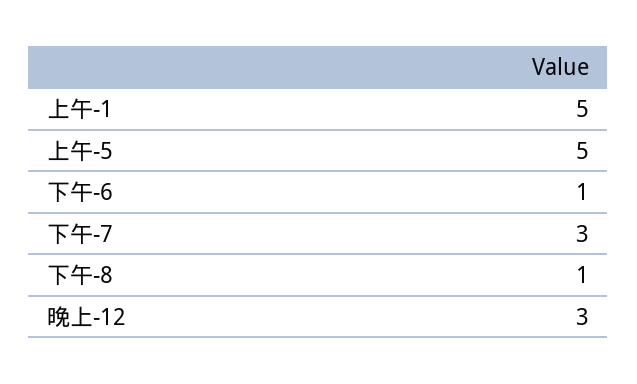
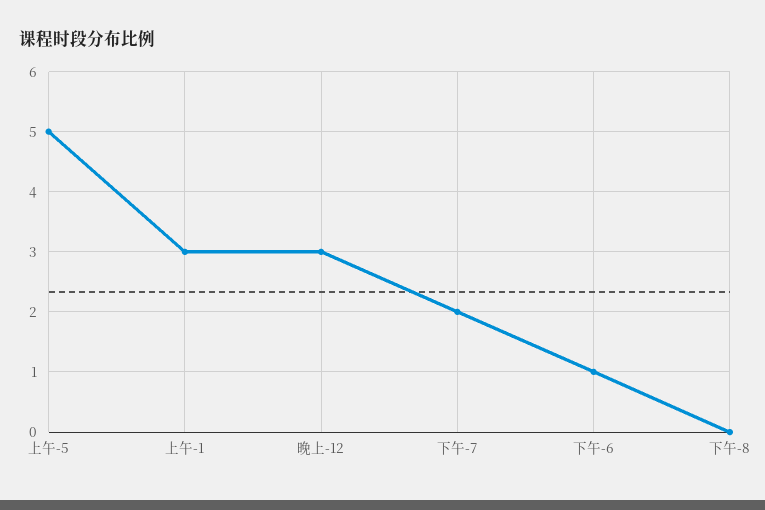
上午-1: 5 -> 3
下午-7: 3 -> 2
下午-8: 1 -> 0

